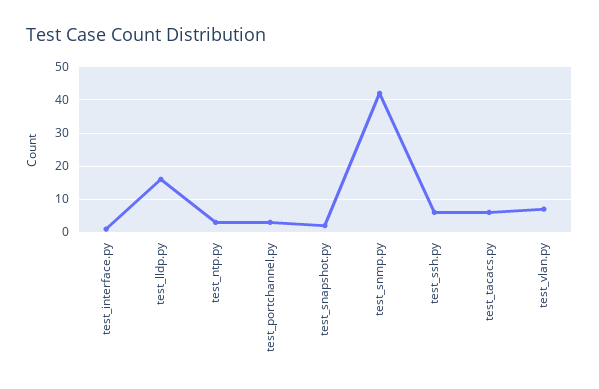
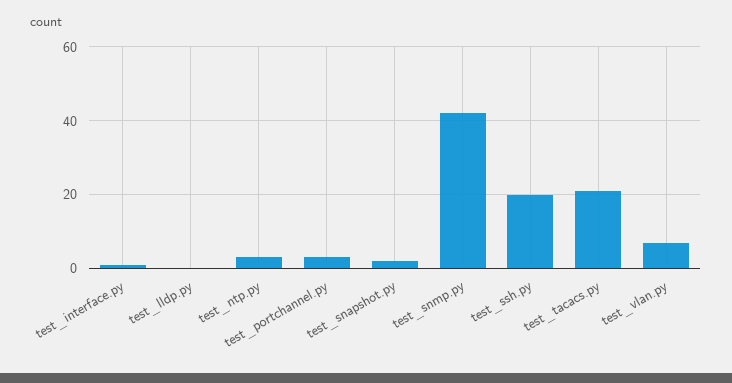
test_lldp.py: 15 -> 0
test_ssh.py: 5 -> 20
test_tacacs.py: 5 -> 20

